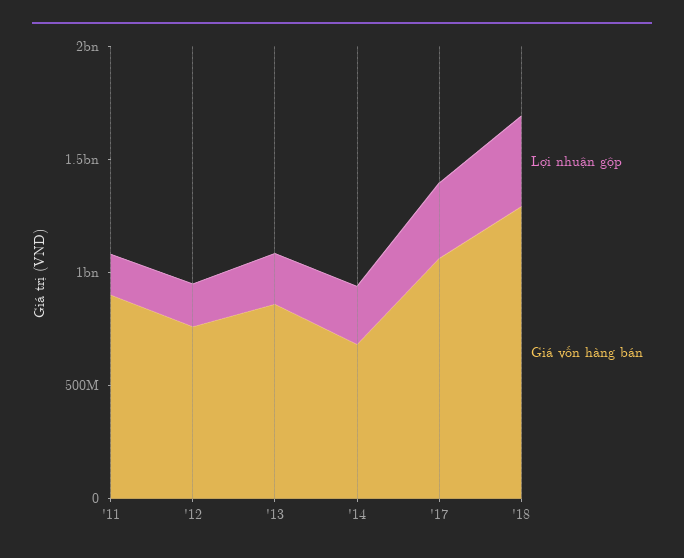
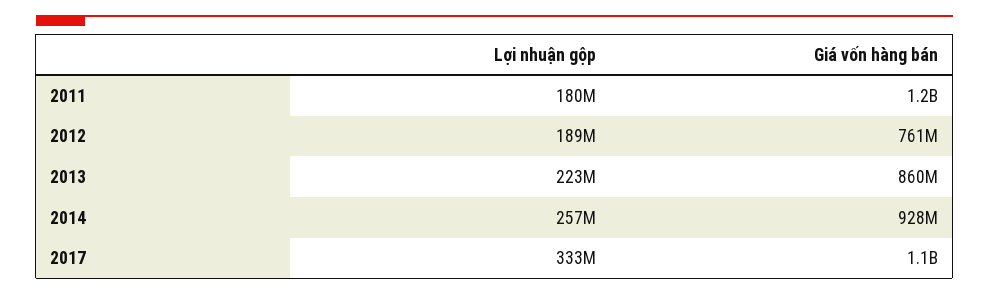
Giá vốn hàng bán, '11: 900000000 -> 1200000000
Giá vốn hàng bán, '14: 700000000 -> 928000000
Lợi nhuận gộp, '18: 400000000 -> none
Giá vốn hàng bán, '18: 1300000000 -> none

